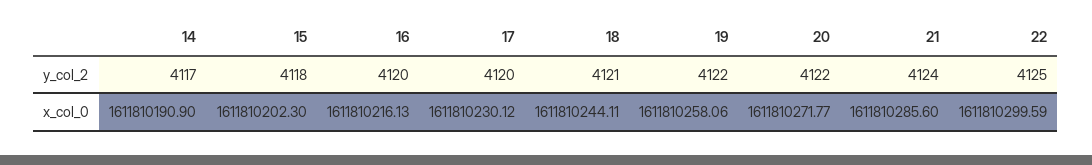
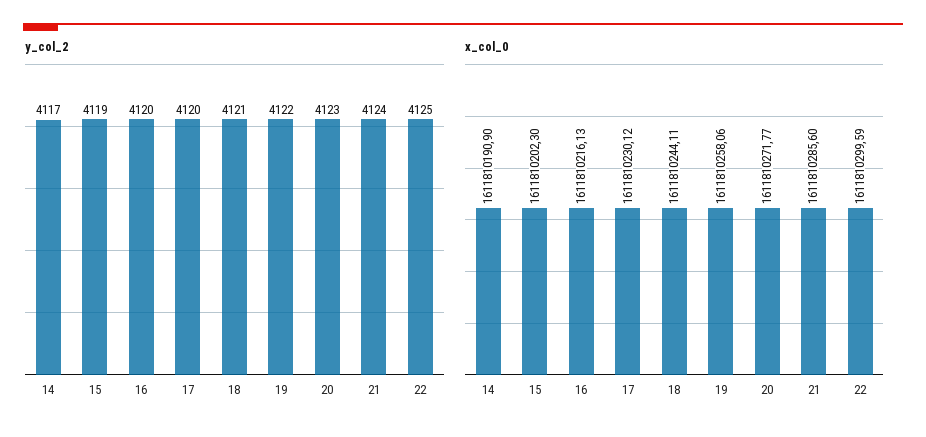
y_col_2, 15: 4118 -> 4119
y_col_2, 20: 4122 -> 4123

